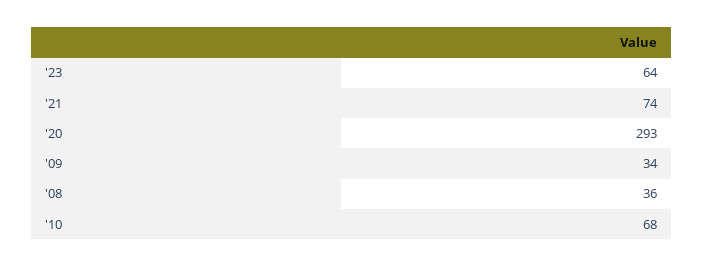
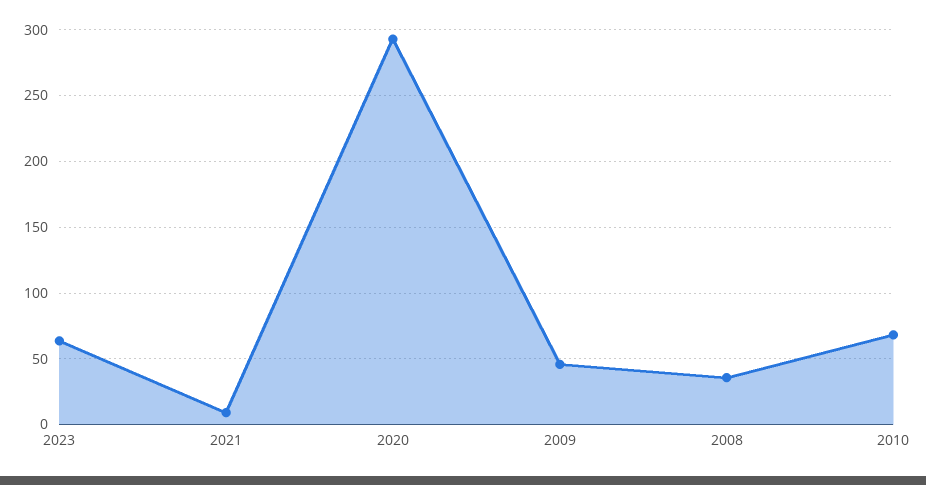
'21: 74 -> 10
'09: 34 -> 45

